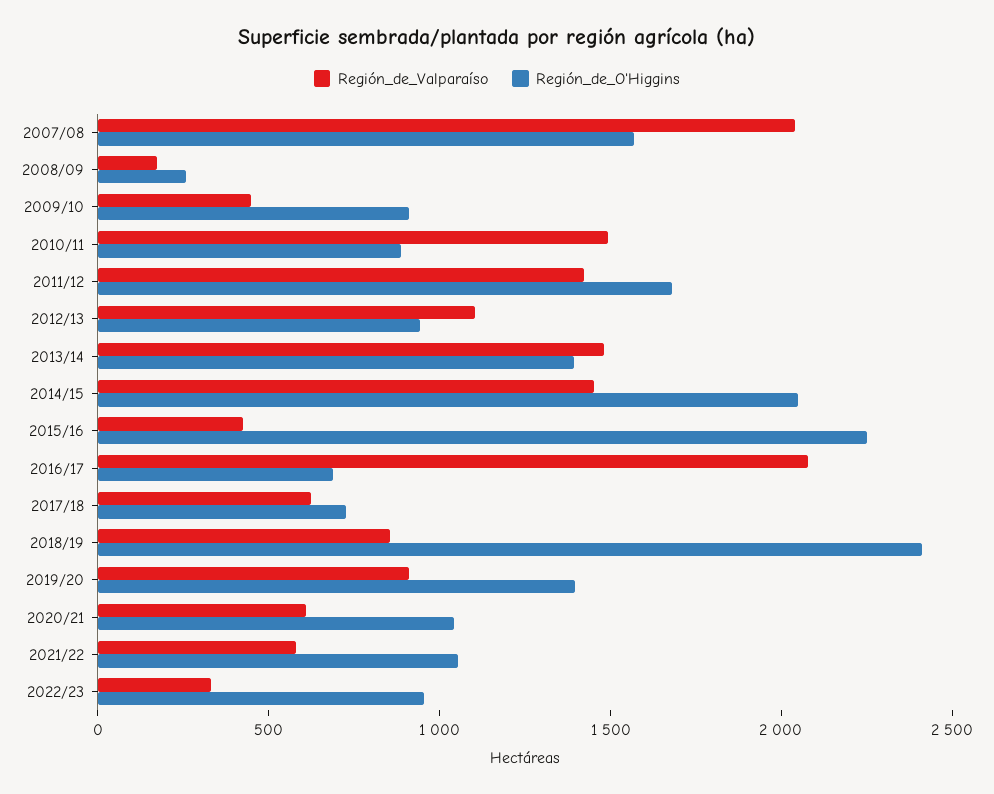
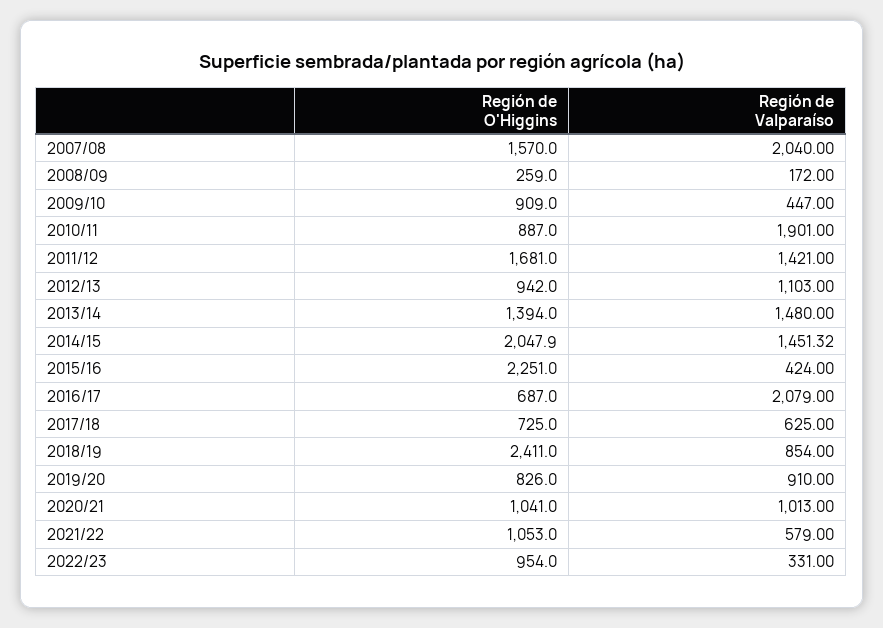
Región_de_Valparaíso, 2010/11: 1500 -> 1901
Región_de_O'Higgins, 2019/20: 1400 -> 826
Región_de_Valparaíso, 2020/21: 600 -> 1013

